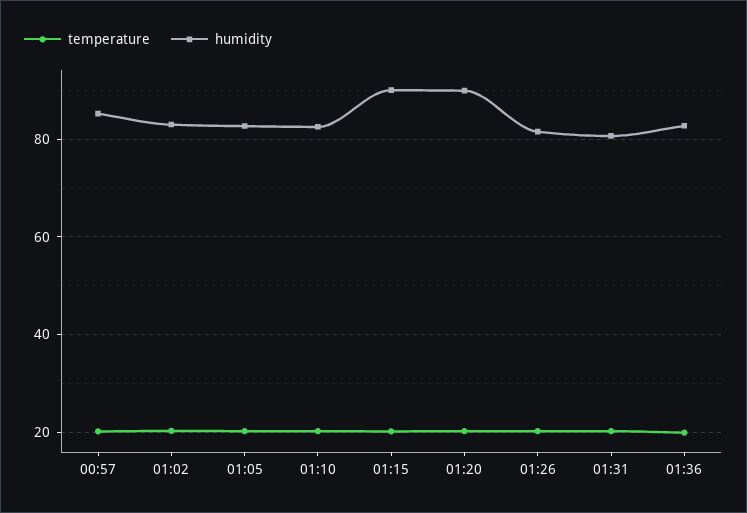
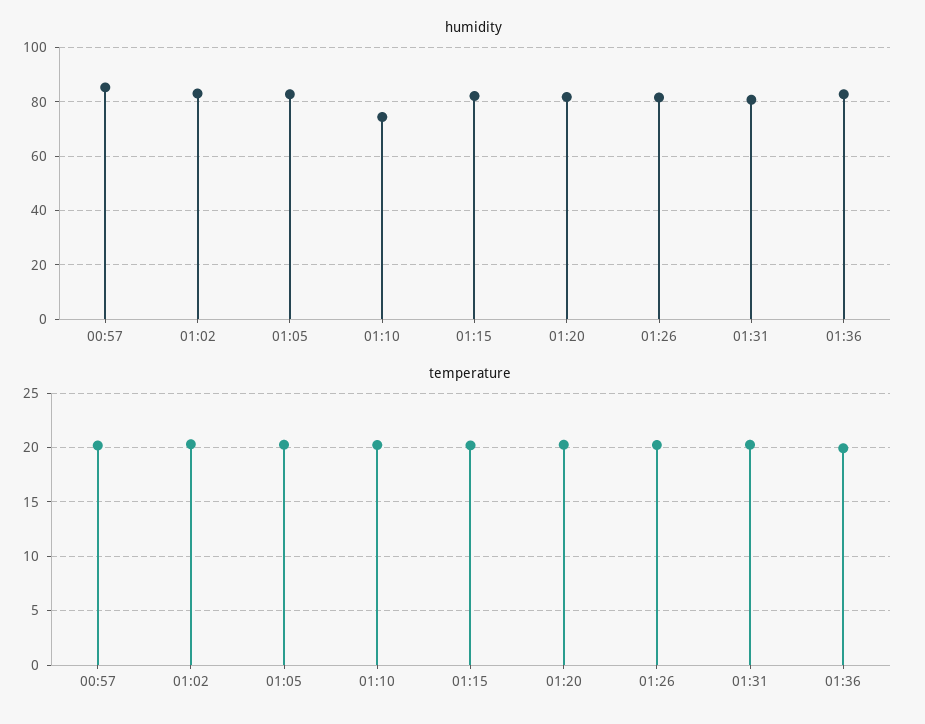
humidity, 01:10: 82 -> 75
humidity, 01:15: 90 -> 82.5
humidity, 01:20: 90 -> 82.5

